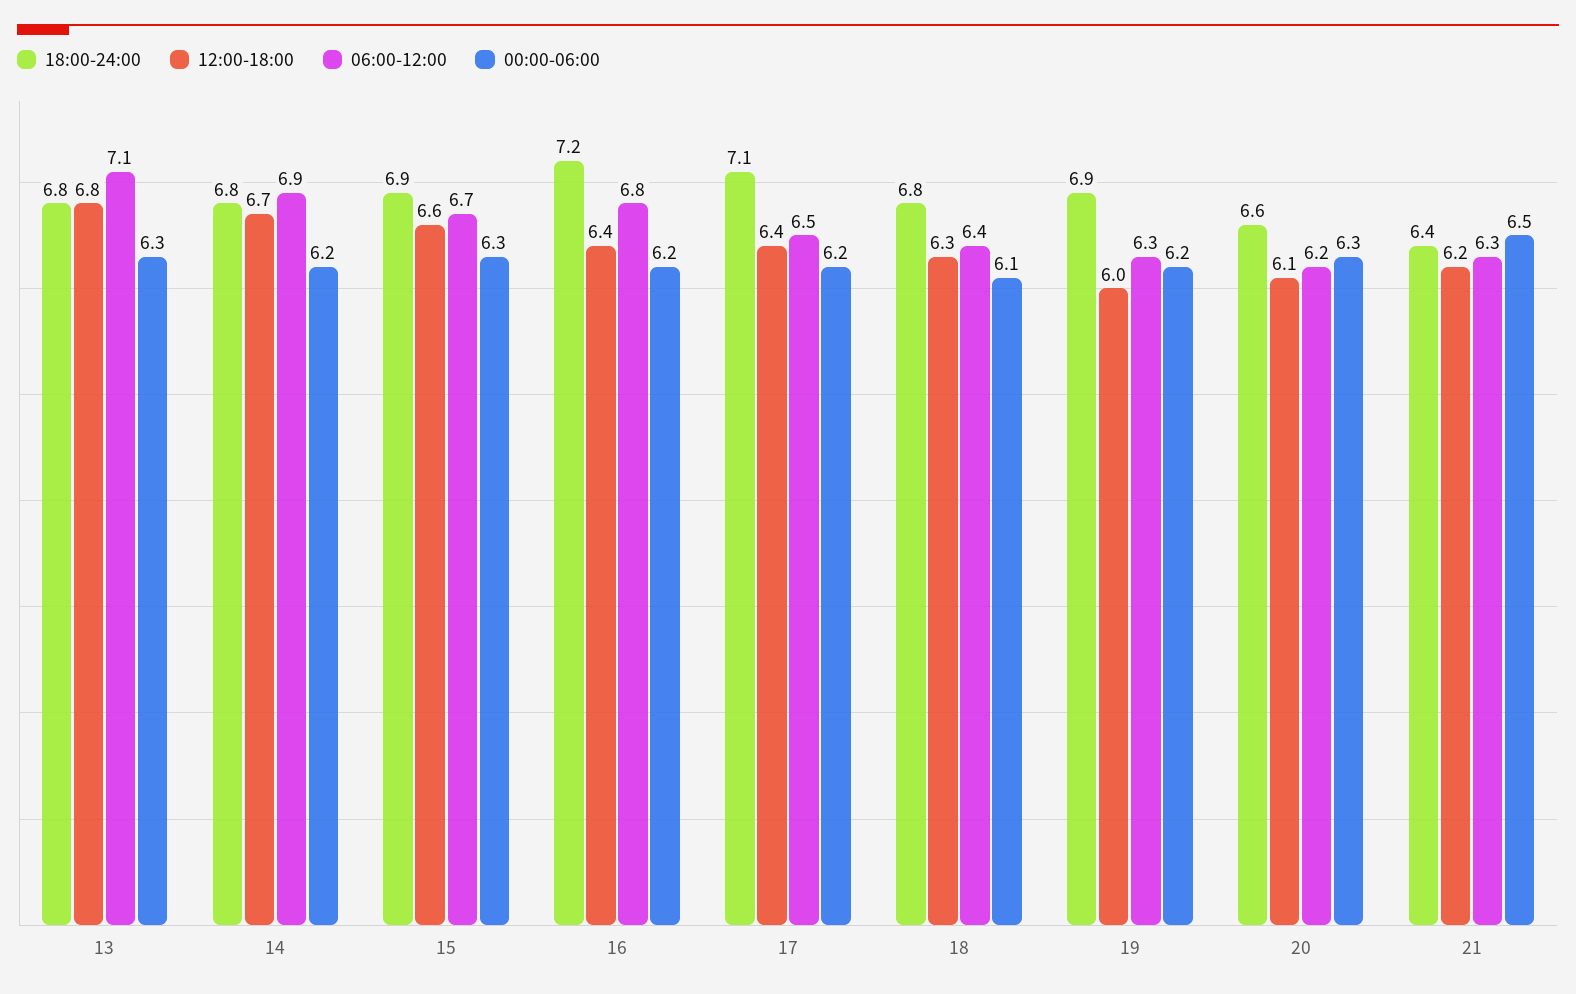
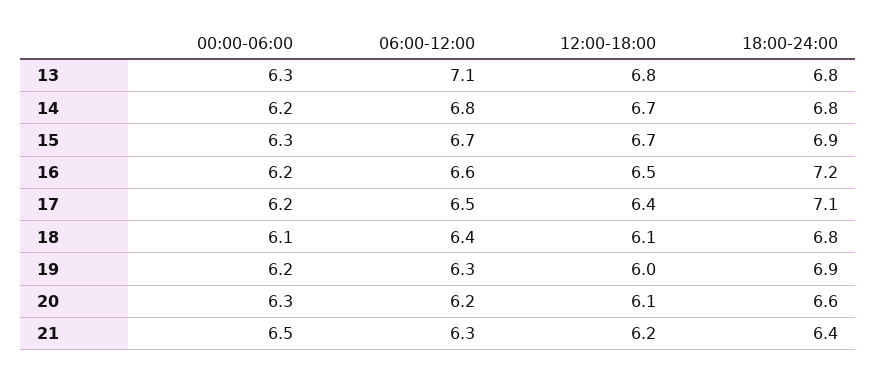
06:00-12:00, 14: 6.9 -> 6.8
12:00-18:00, 15: 6.6 -> 6.7
12:00-18:00, 16: 6.4 -> 6.5
06:00-12:00, 16: 6.8 -> 6.6
12:00-18:00, 18: 6.3 -> 6.1

